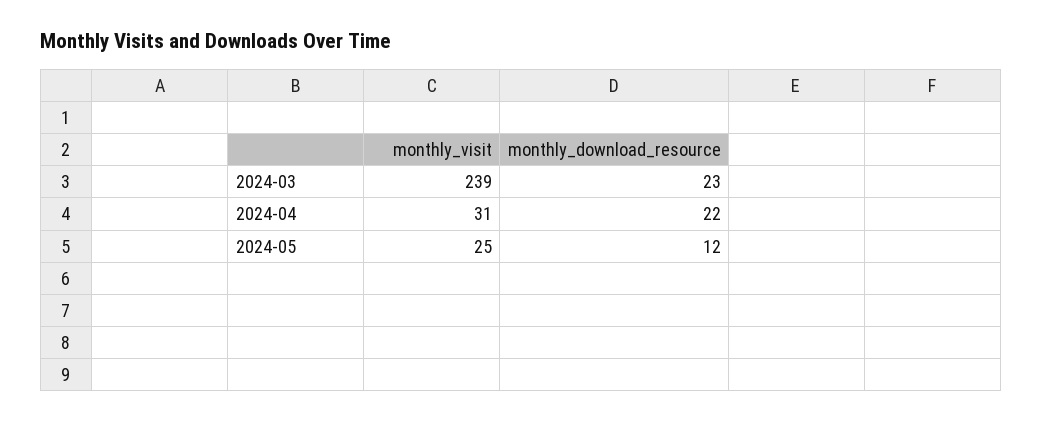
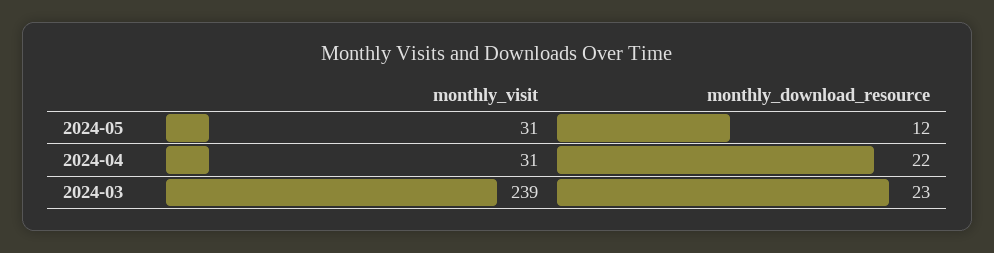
monthly_visit, 2024-05: 25 -> 31

